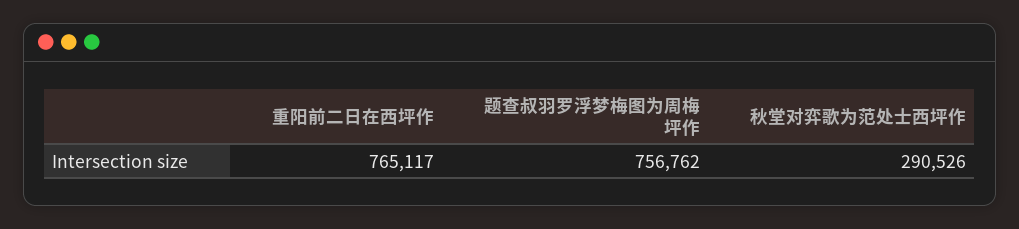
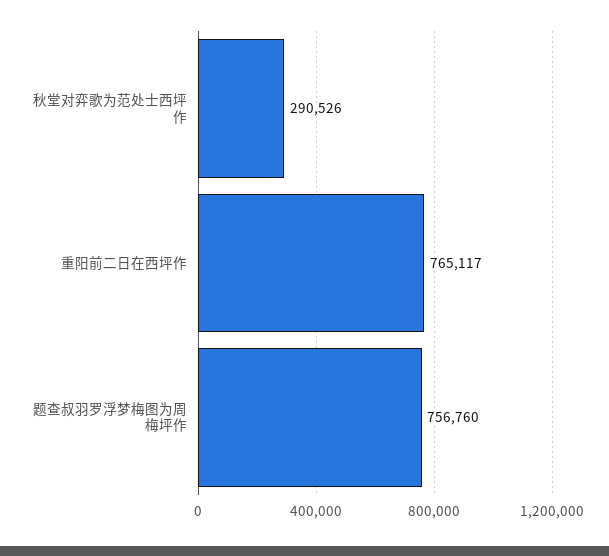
题查叔羽罗浮梦梅图为周梅坪作: 756762 -> 756760

